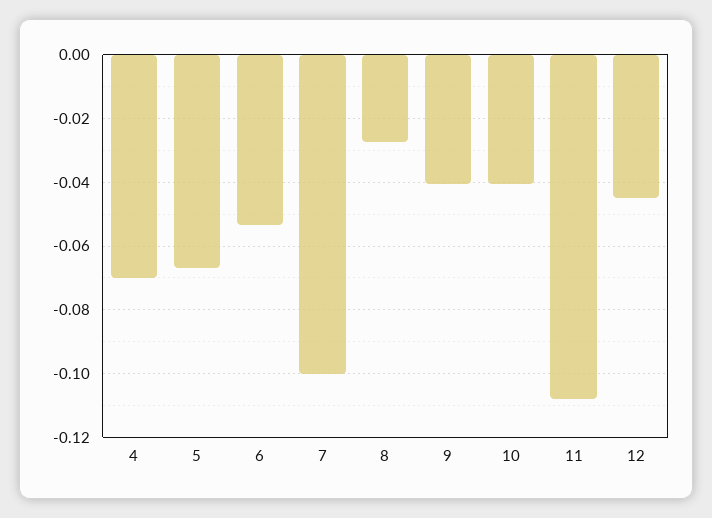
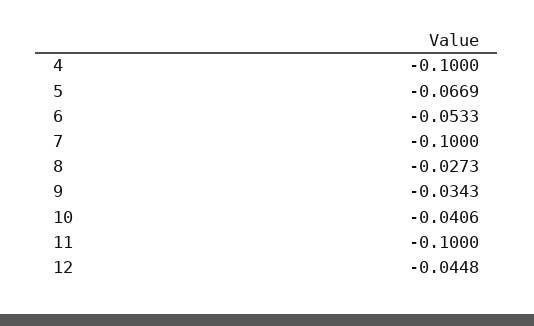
4: -0.07 -> -0.1
9: -0.04 -> -0.0343
11: -0.108 -> -0.1

